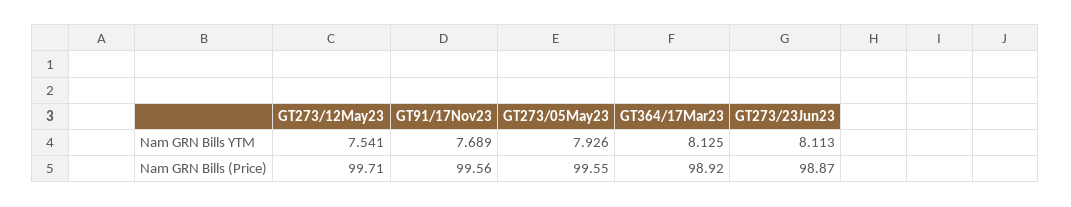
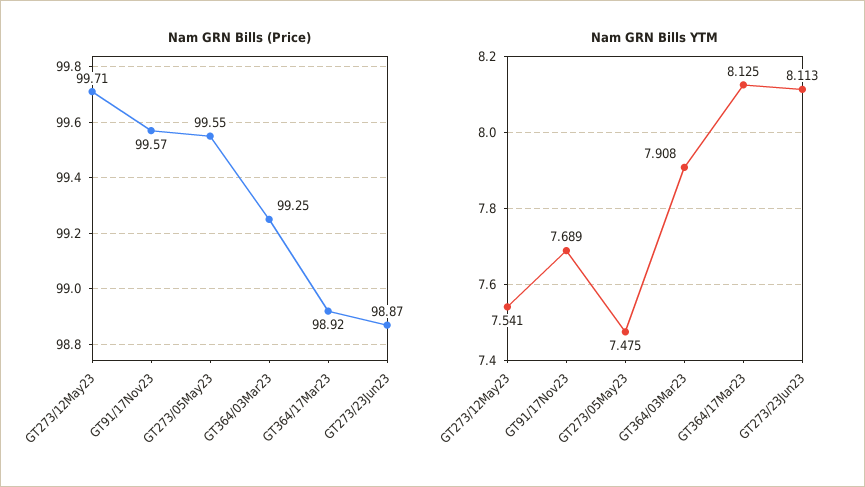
Nam GRN Bills YTM, GT273/05May23: 7.926 -> 7.475
Nam GRN Bills (Price), GT91/17Nov23: 99.56 -> 99.57
Nam GRN Bills (Price), GT364/03Mar23: none -> 99.25
Nam GRN Bills YTM, GT364/03Mar23: none -> 7.908

